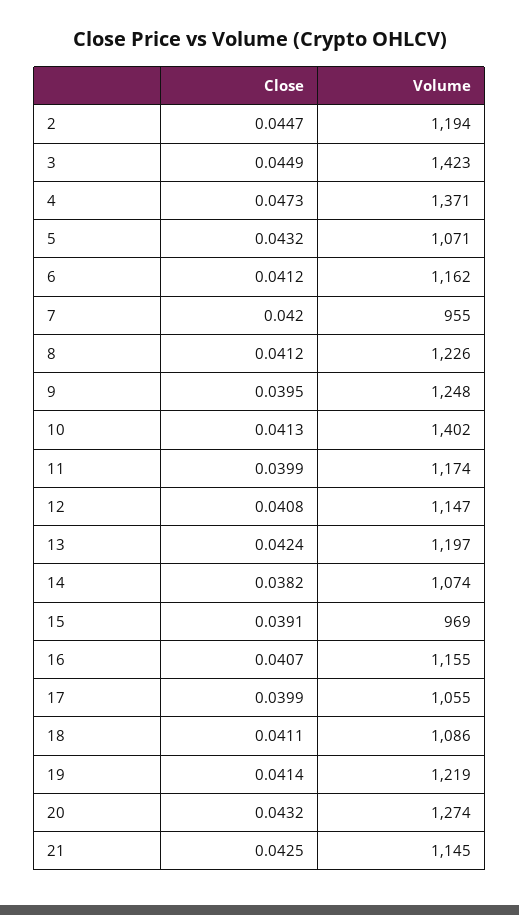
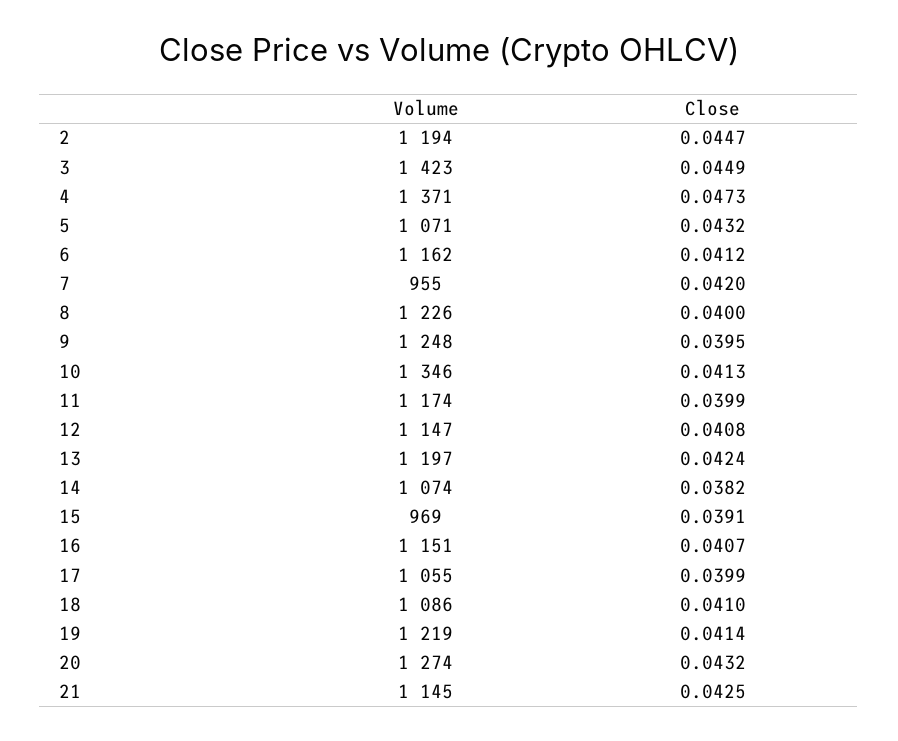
Close, 8: 0.0412 -> 0.04
Volume, 10: 1402 -> 1346
Volume, 16: 1155 -> 1151
Close, 18: 0.0411 -> 0.041

